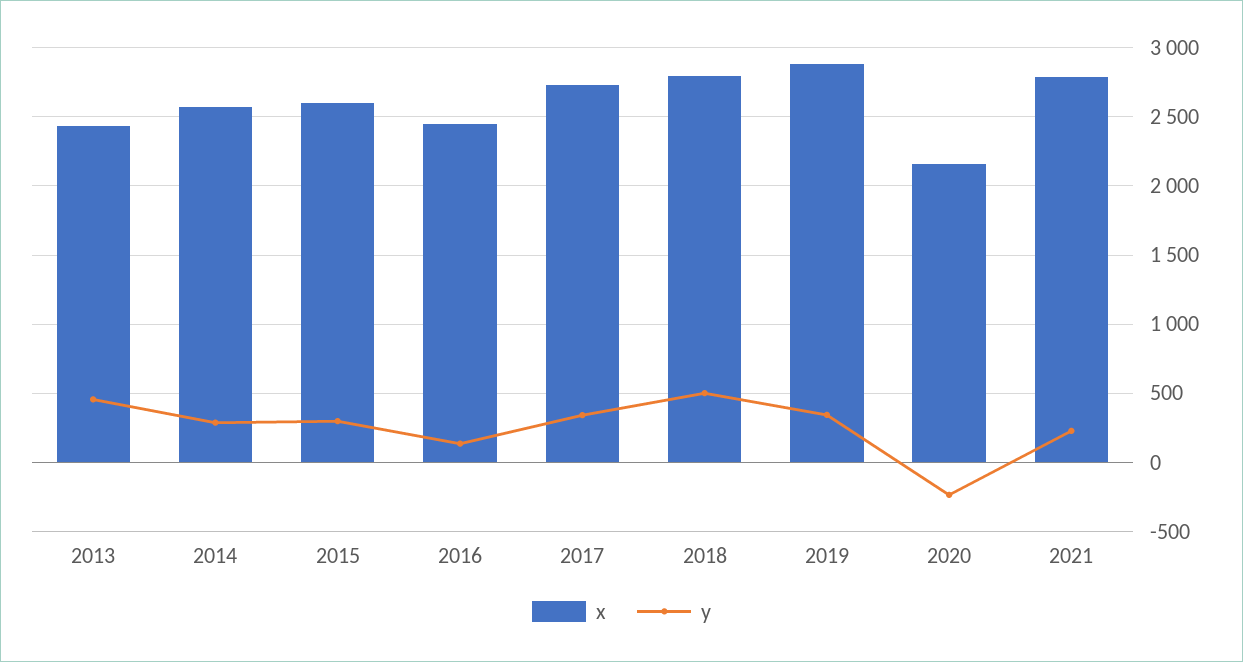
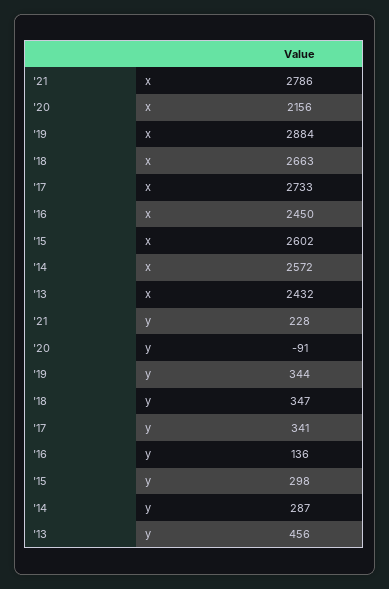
x, 2018: 2800 -> 2663
y, 2018: 500 -> 347
y, 2020: -250 -> -91

